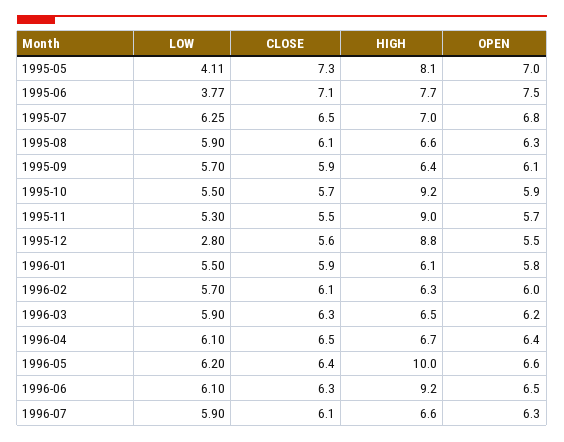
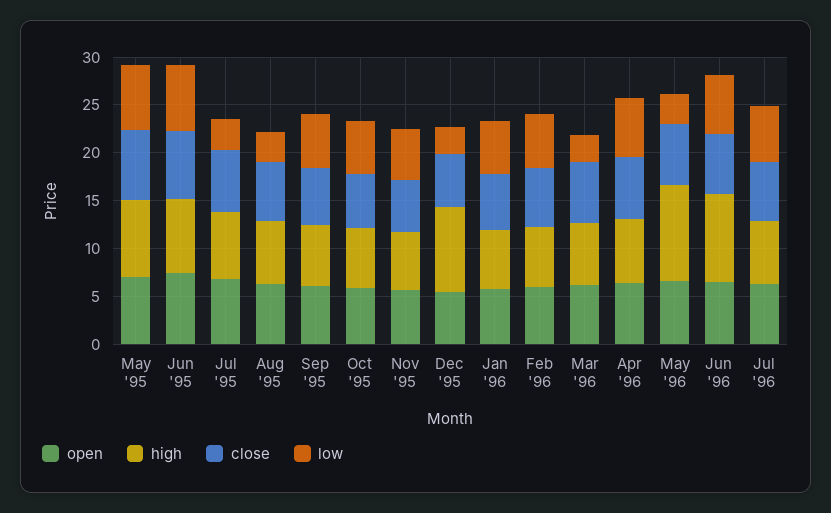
LOW, 1995-05: 4.11 -> 7
LOW, 1995-06: 3.77 -> 7
LOW, 1995-07: 6.25 -> 3
LOW, 1995-08: 5.9 -> 3
HIGH, 1995-10: 9.2 -> 6
HIGH, 1995-11: 9 -> 6
LOW, 1996-03: 5.9 -> 3
LOW, 1996-05: 6.2 -> 3

